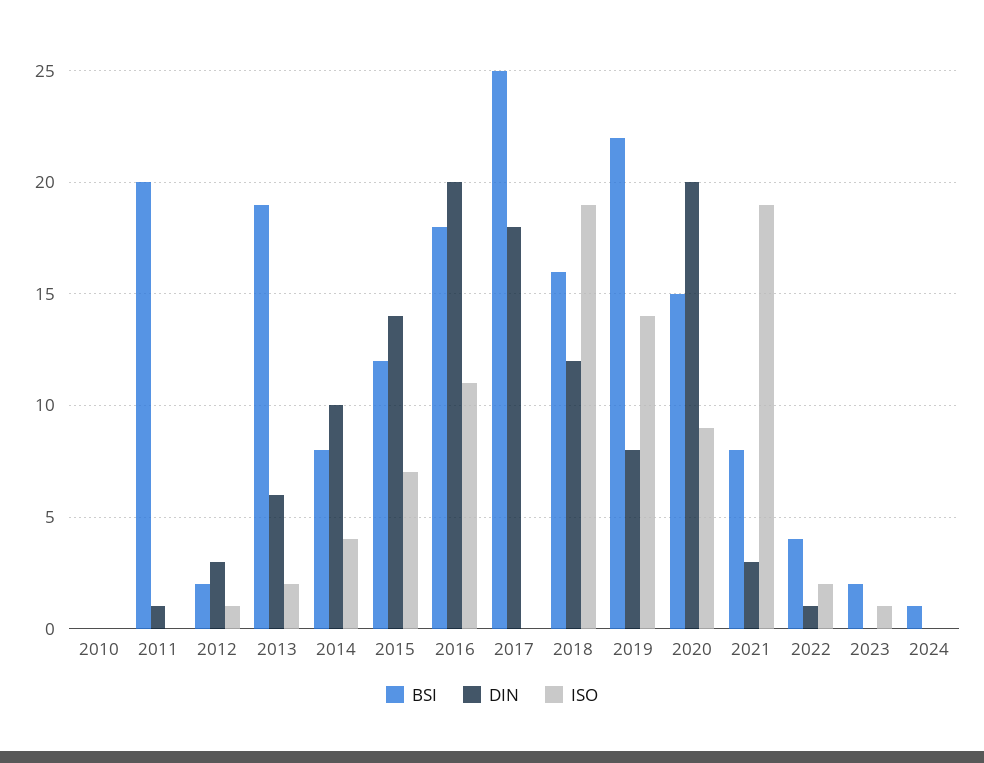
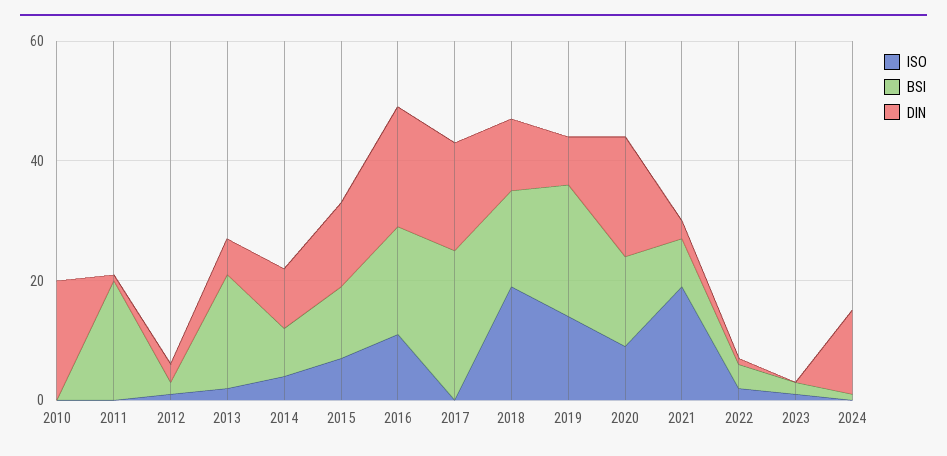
DIN, 2010: 0 -> 20
DIN, 2024: 0 -> 15

